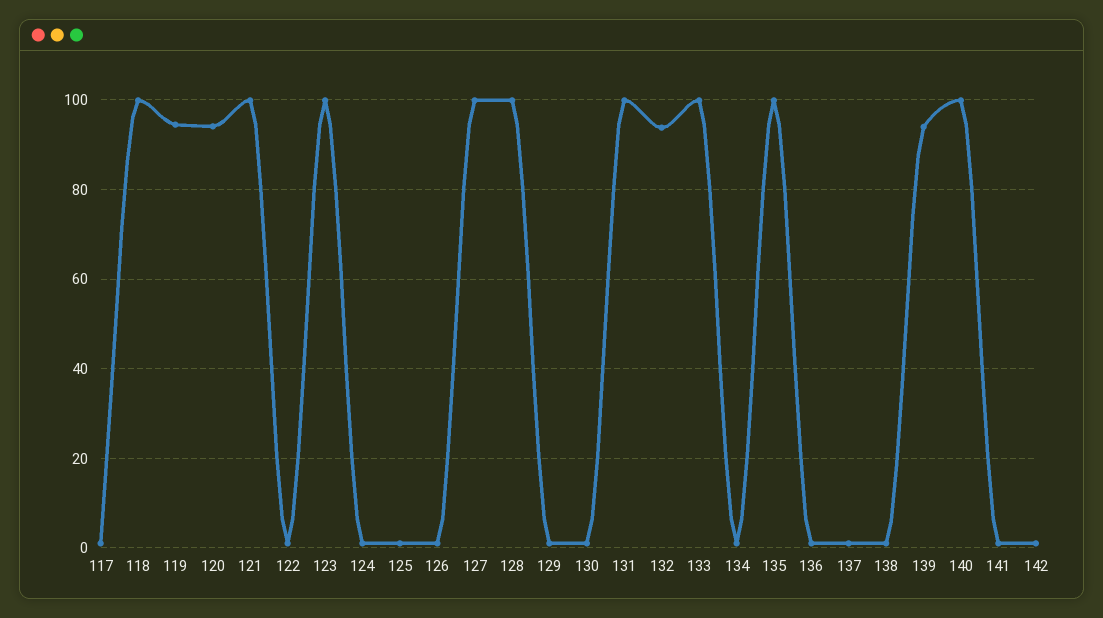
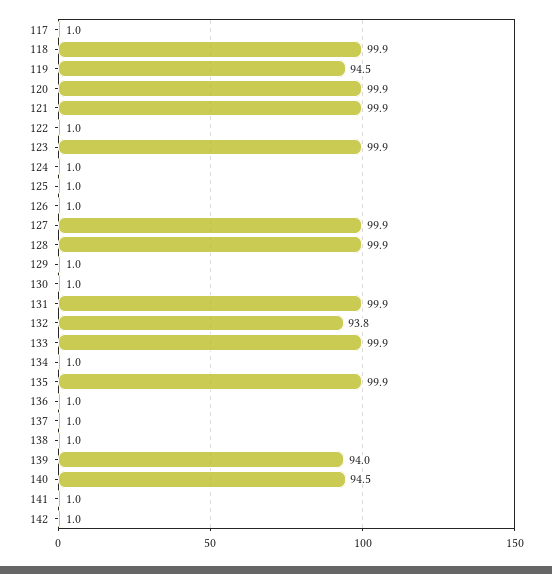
120: 94 -> 99.9
140: 100 -> 94.5

